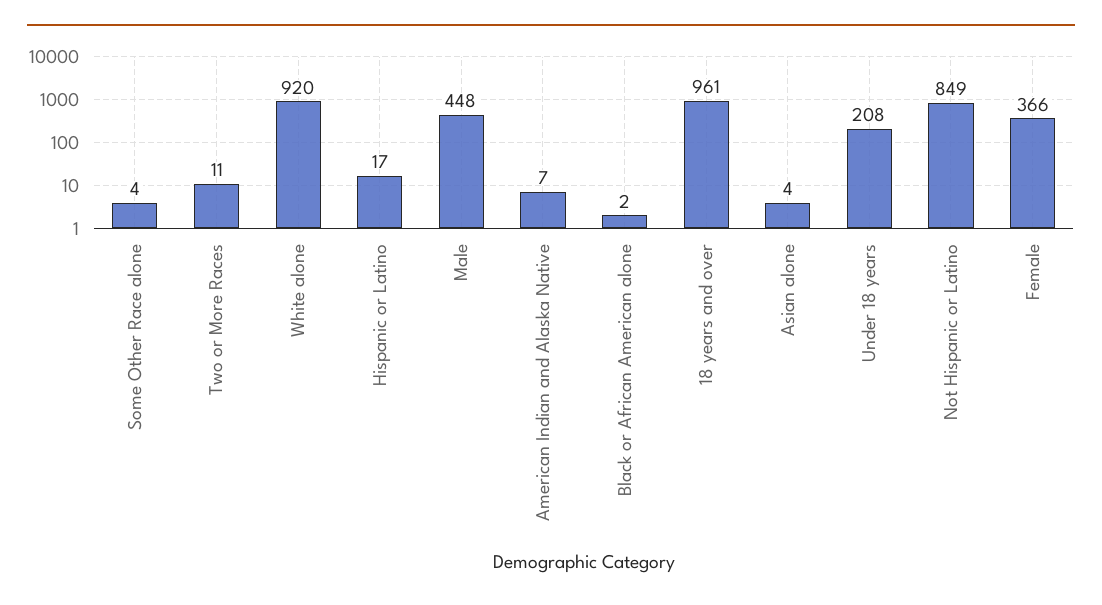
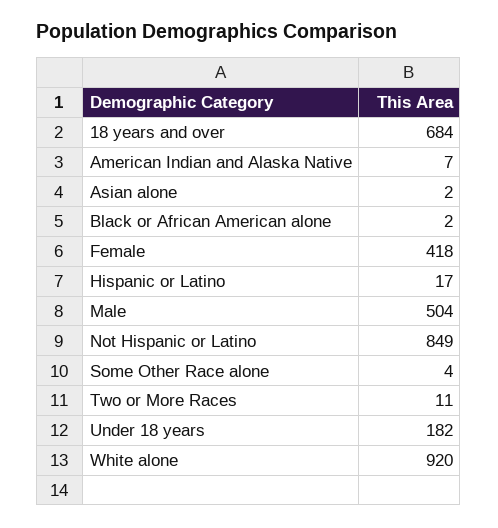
Male: 448 -> 504
18 years and over: 961 -> 684
Asian alone: 4 -> 2
Under 18 years: 208 -> 182
Female: 366 -> 418

